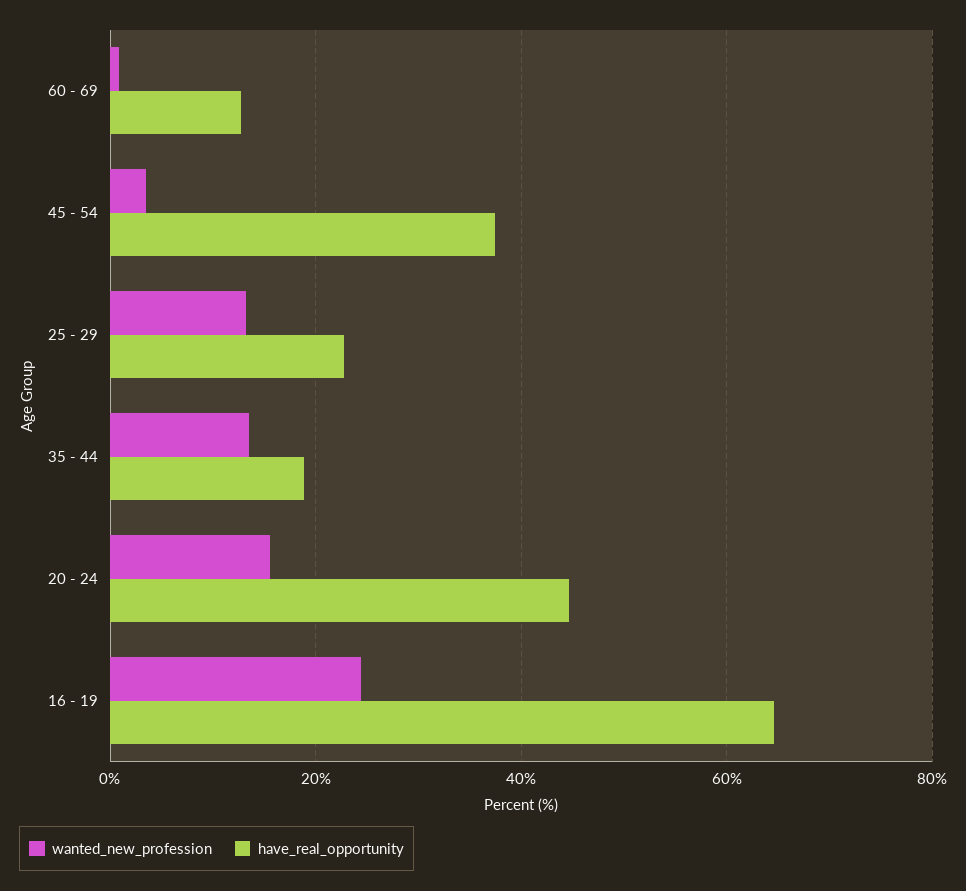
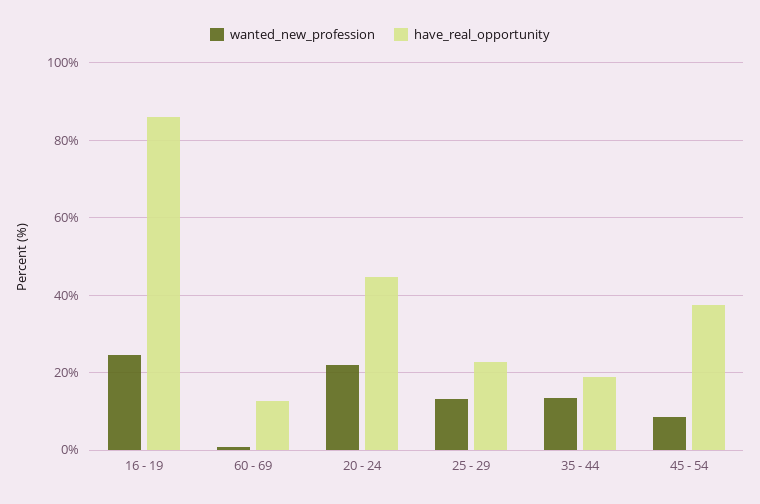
wanted_new_profession, 45 - 54: 4 -> 8
wanted_new_profession, 20 - 24: 16 -> 22
have_real_opportunity, 16 - 19: 64 -> 86

